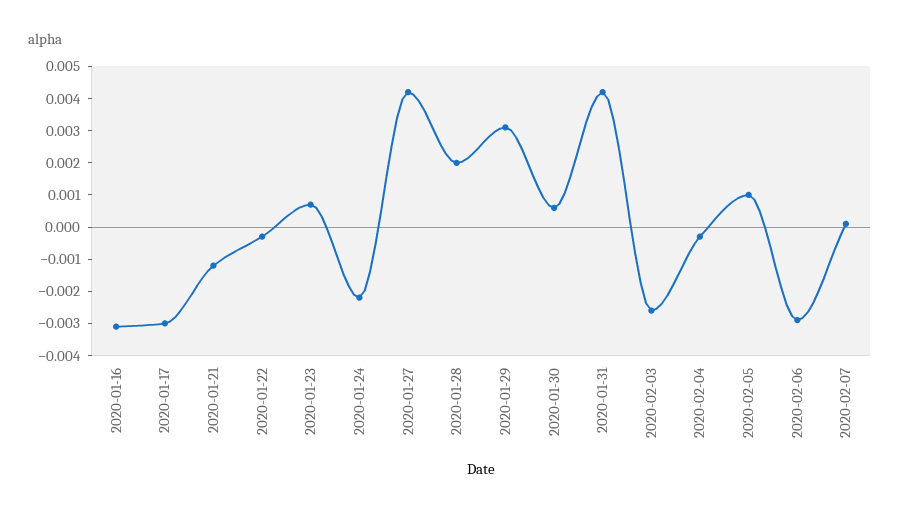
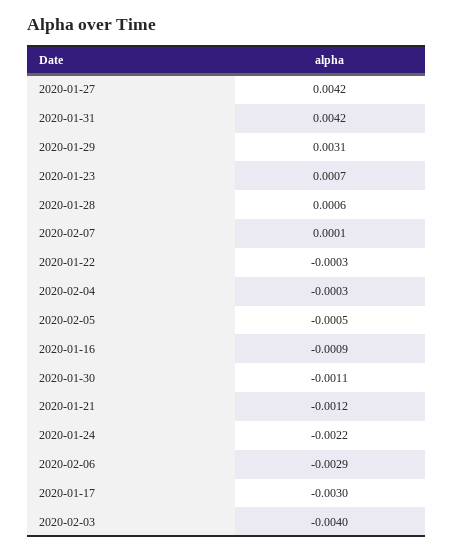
2020-01-16: -0.003 -> -0.0009
2020-01-28: 0.002 -> 0.0006
2020-01-30: 0.0005 -> -0.0011
2020-02-03: -0.0025 -> -0.004
2020-02-05: 0.001 -> -0.0005

